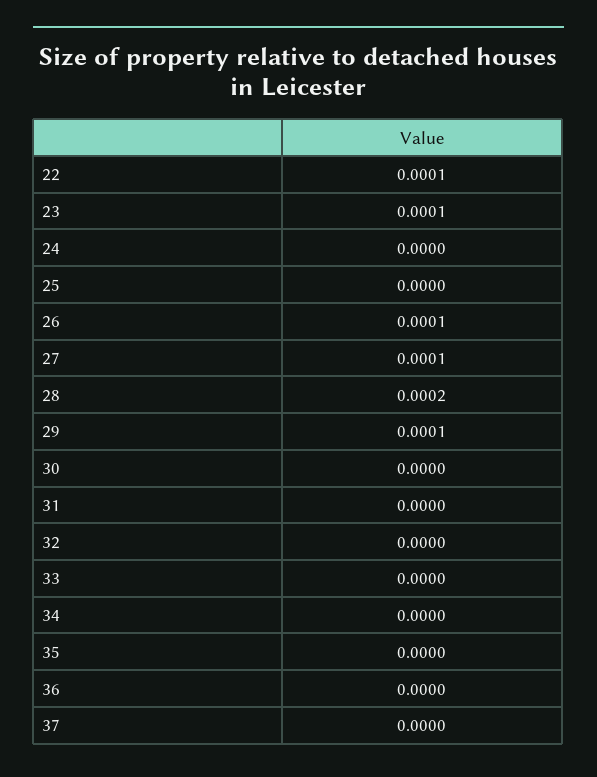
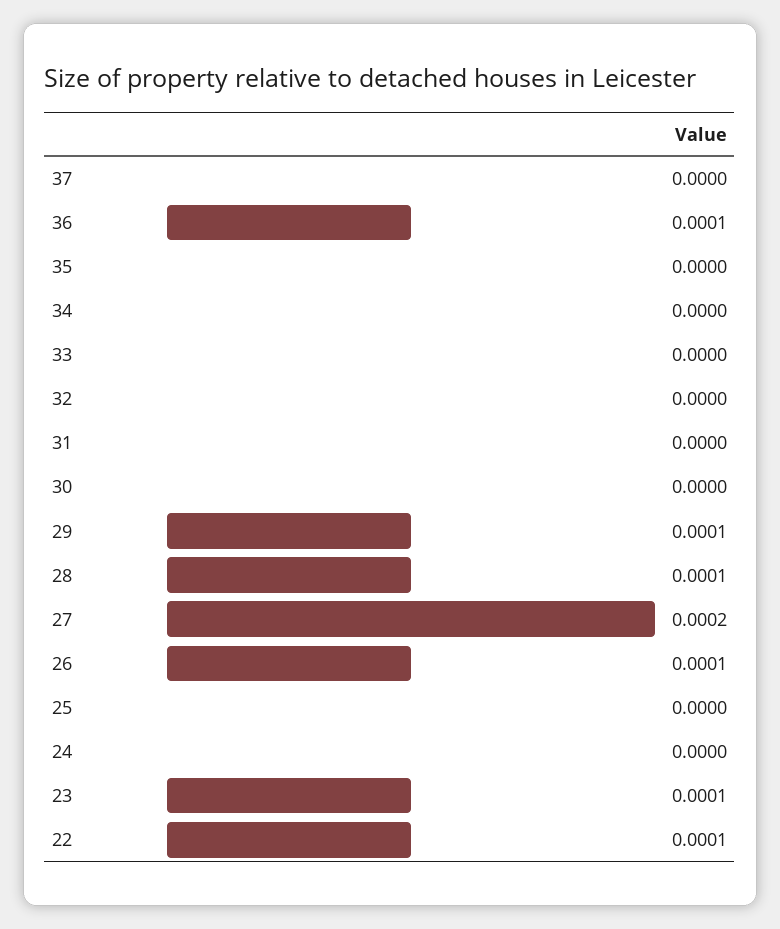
27: 0.0001 -> 0.0002
28: 0.0002 -> 0.0001
36: 0 -> 0.0001

